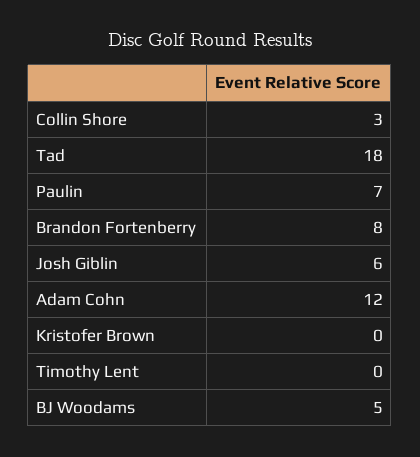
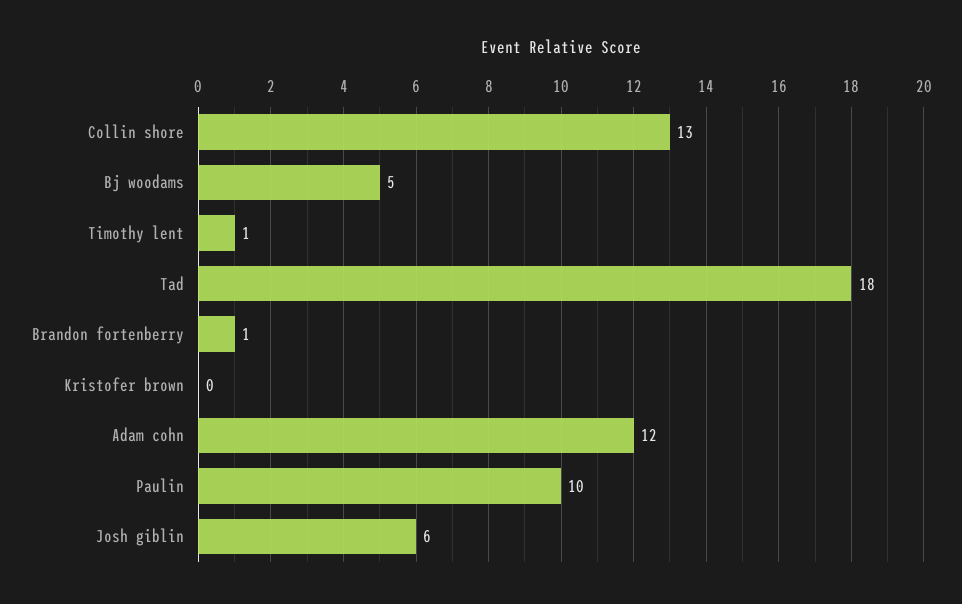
Collin Shore: 3 -> 13
Paulin: 7 -> 10
Brandon Fortenberry: 8 -> 1
Timothy Lent: 0 -> 1

